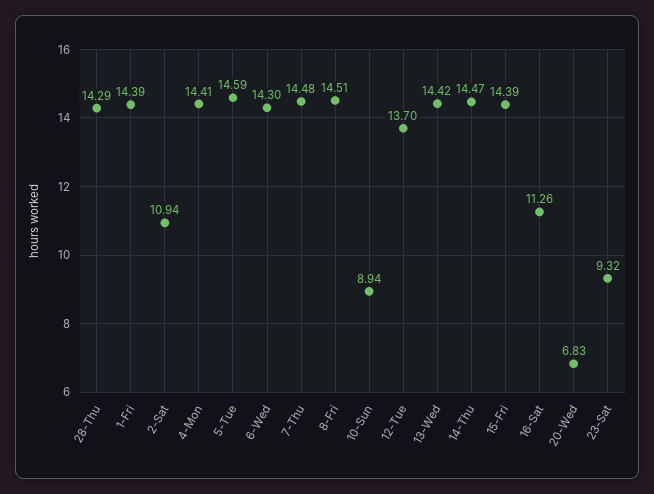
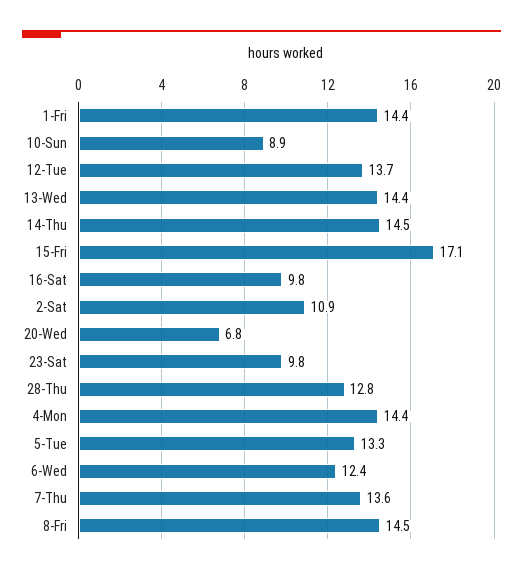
28-Thu: 14.29 -> 12.8
5-Tue: 14.59 -> 13.3
6-Wed: 14.3 -> 12.4
7-Thu: 14.48 -> 13.6
15-Fri: 14.39 -> 17.1
16-Sat: 11.26 -> 9.8
23-Sat: 9.32 -> 9.8

